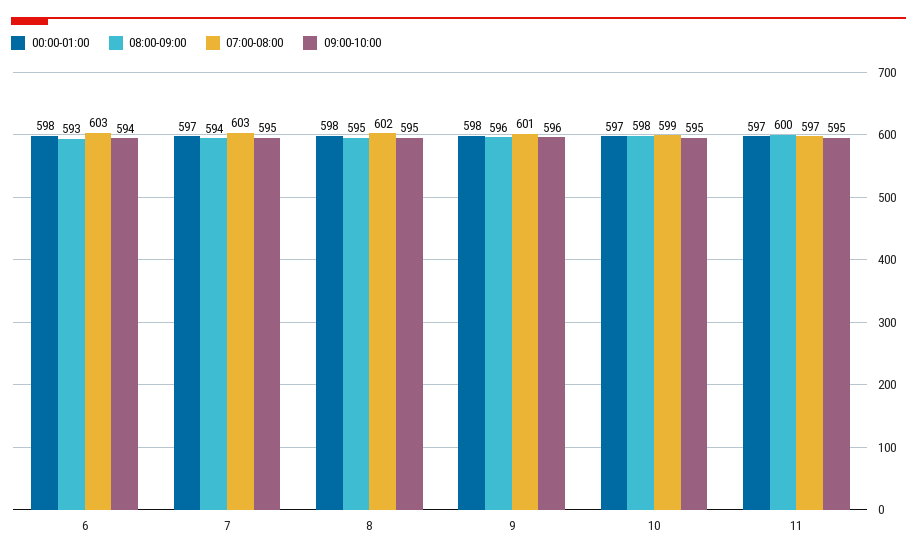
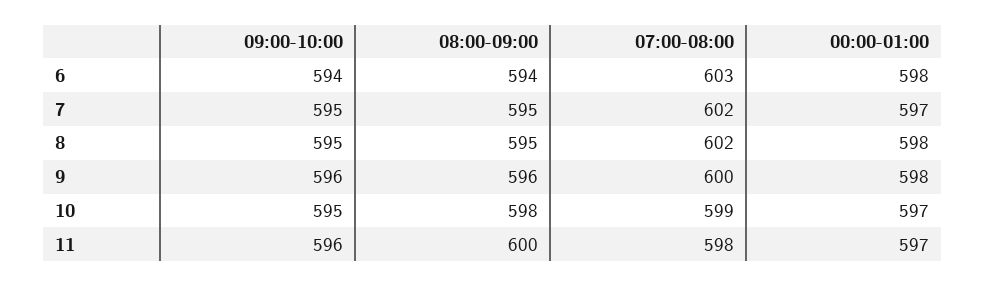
08:00-09:00, 6: 593 -> 594
08:00-09:00, 7: 594 -> 595
07:00-08:00, 7: 603 -> 602
07:00-08:00, 9: 601 -> 600
07:00-08:00, 11: 597 -> 598
09:00-10:00, 11: 595 -> 596

